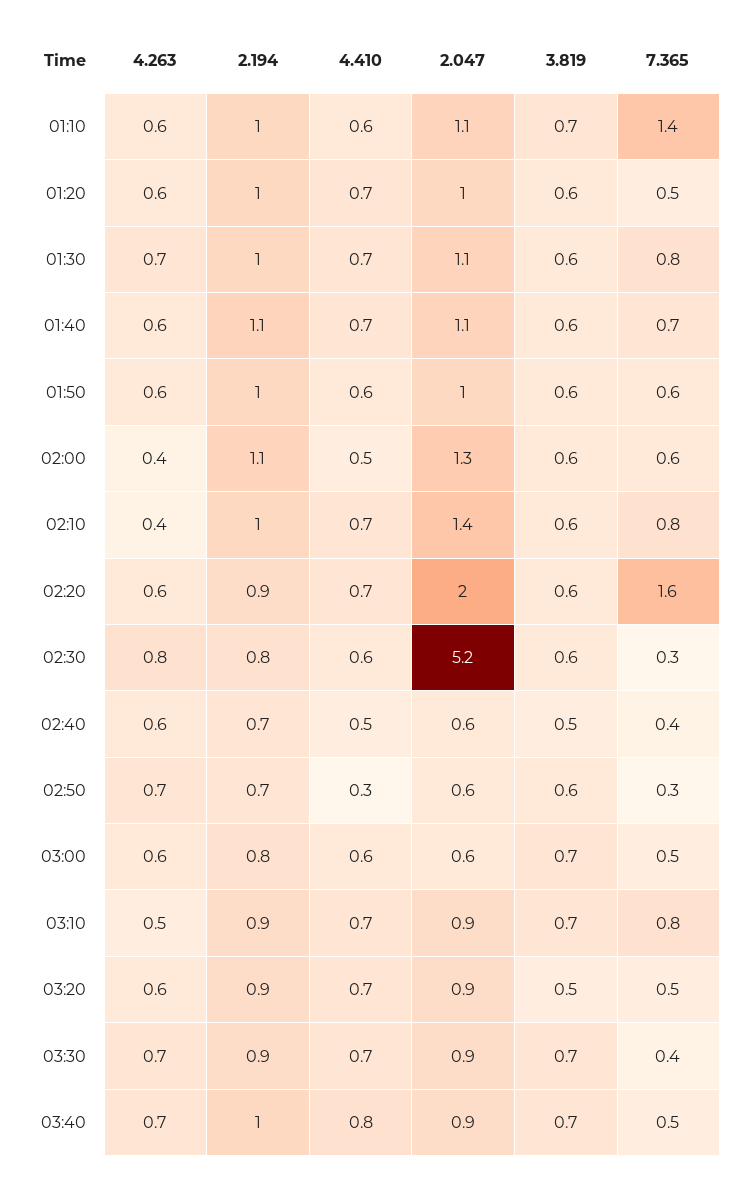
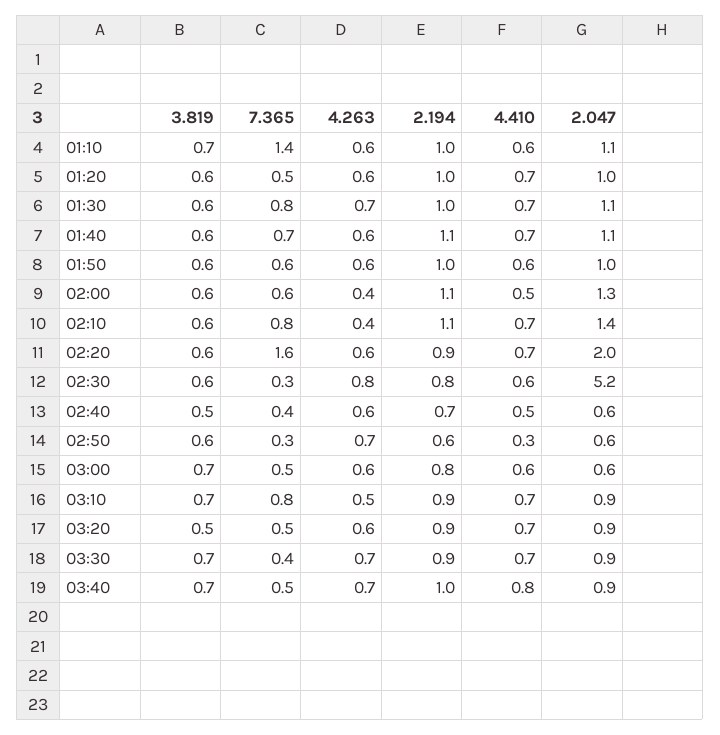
2.194, 02:10: 1 -> 1.1
2.194, 02:50: 0.7 -> 0.6

